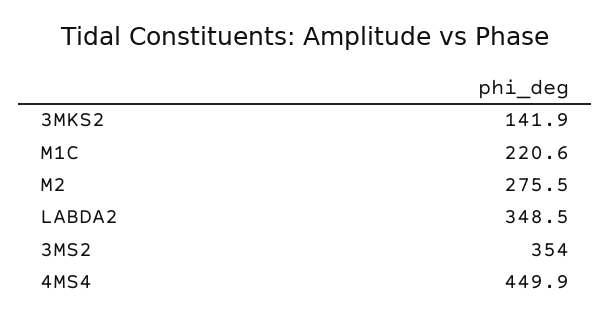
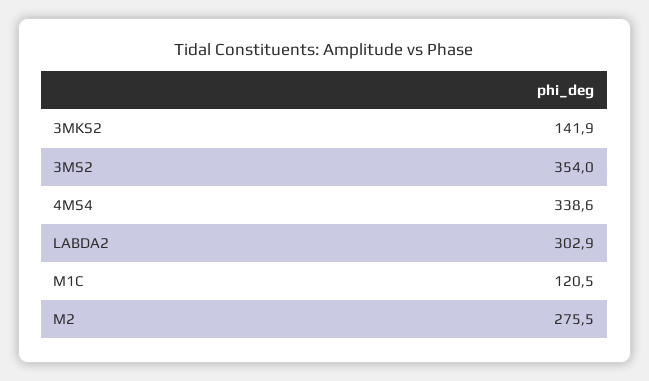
M1C: 220.6 -> 120.5
LABDA2: 348.5 -> 302.9
4MS4: 449.9 -> 338.6

